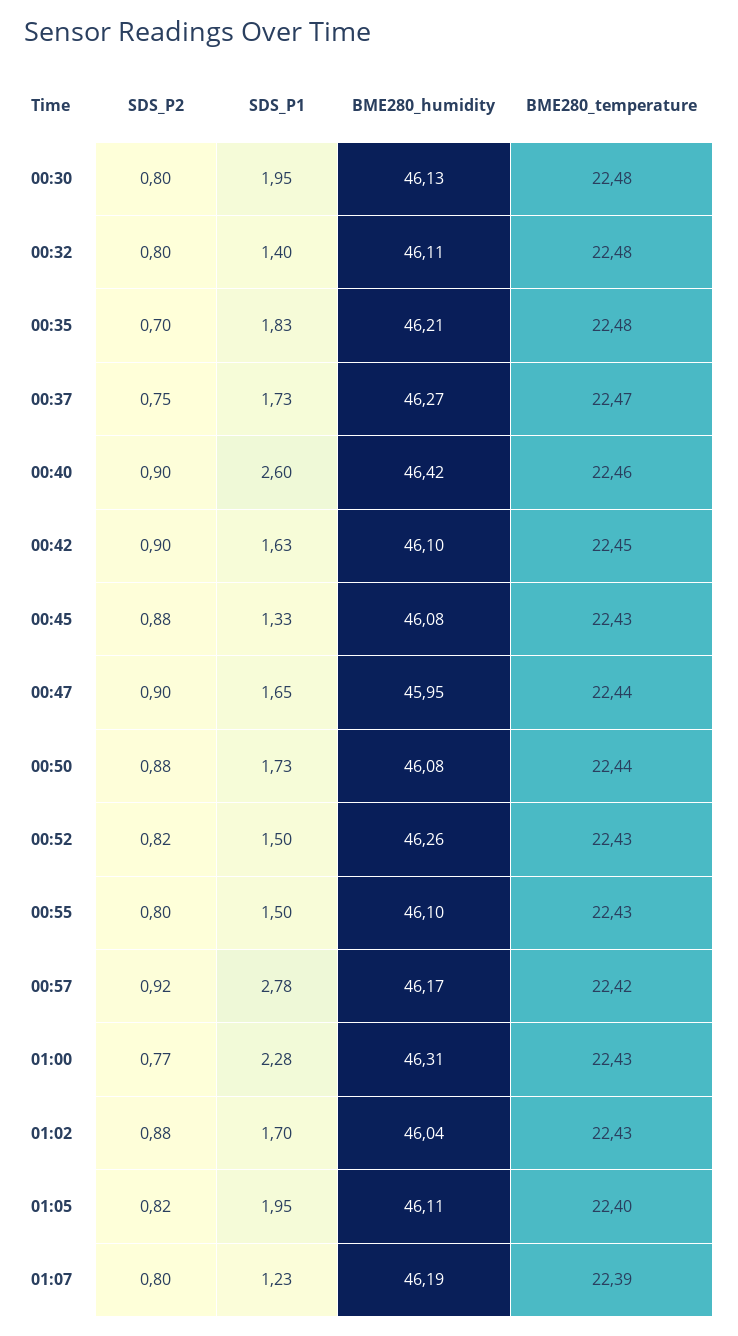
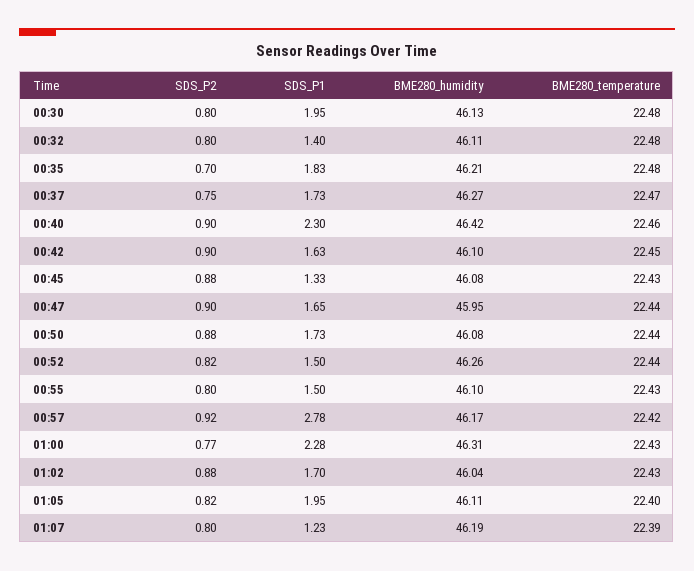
SDS_P1, 00:40: 2.6 -> 2.3
BME280_temperature, 00:52: 22.43 -> 22.44

